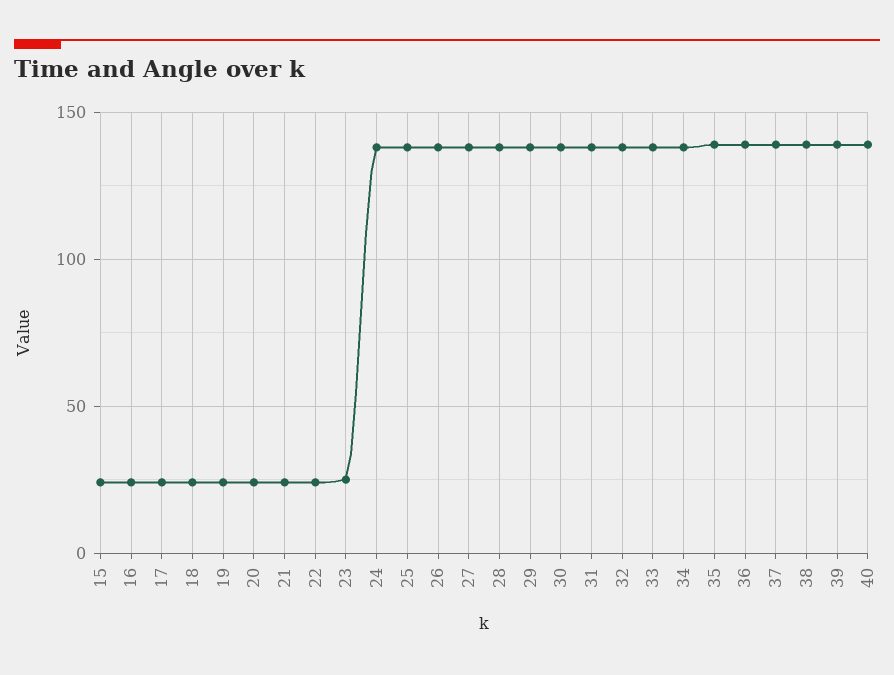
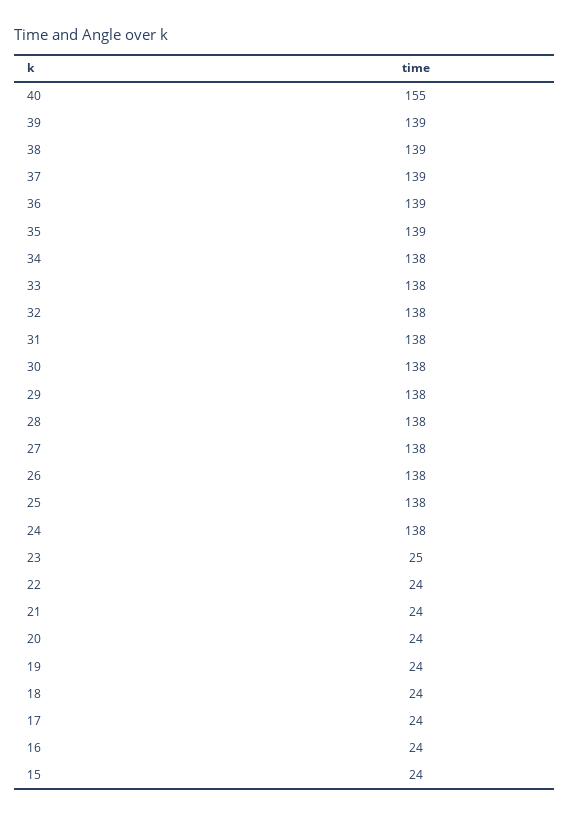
40: 140 -> 155

